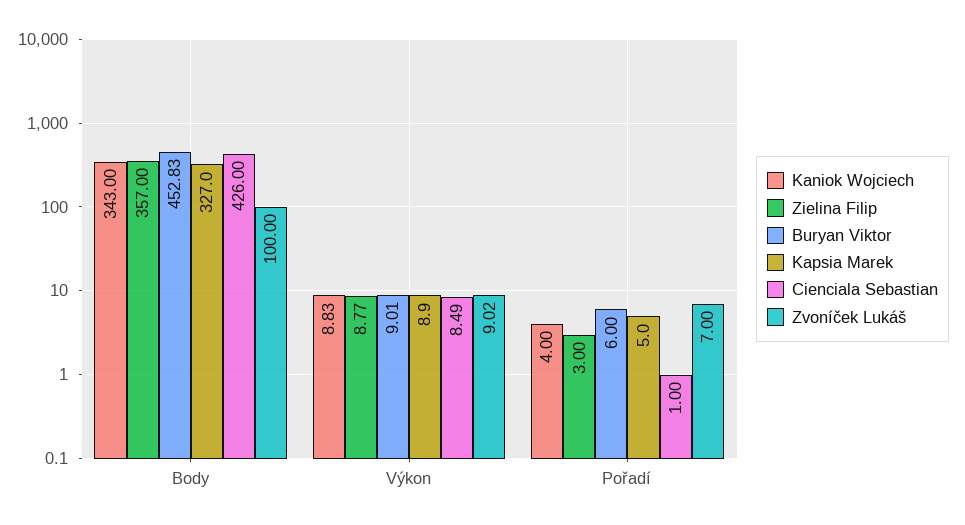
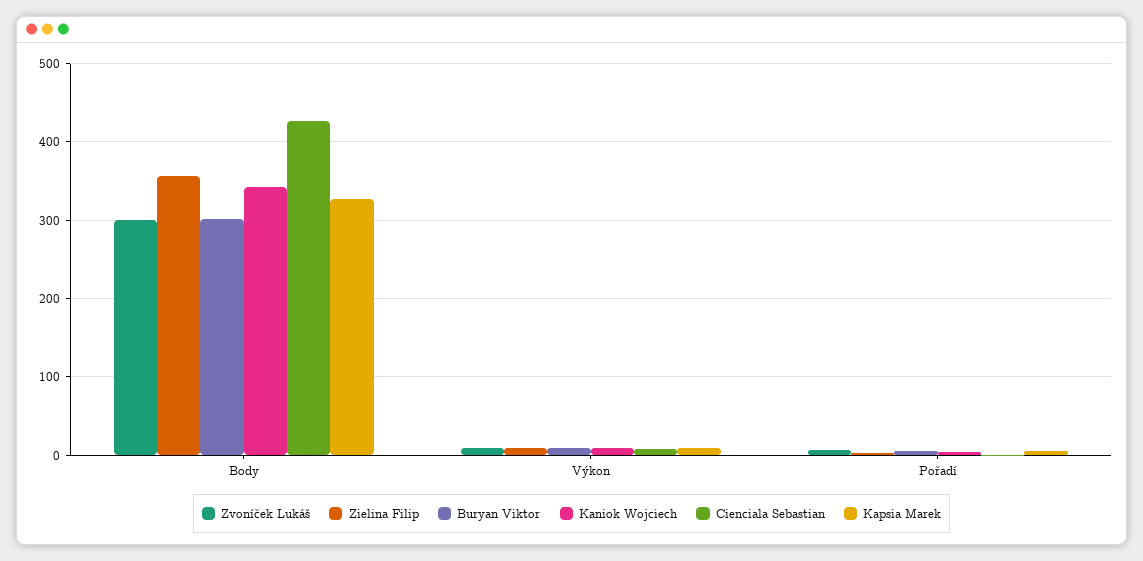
Buryan Viktor, Body: 452.83 -> 300
Zvoníček Lukáš, Body: 100 -> 300

